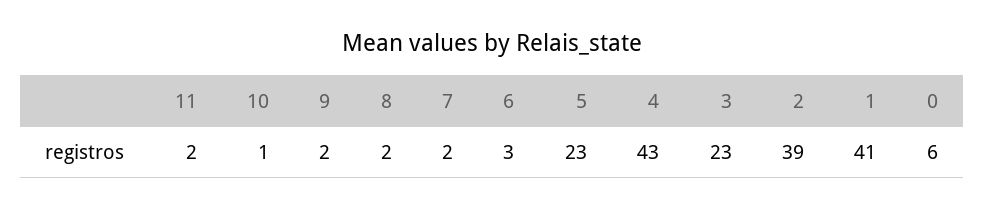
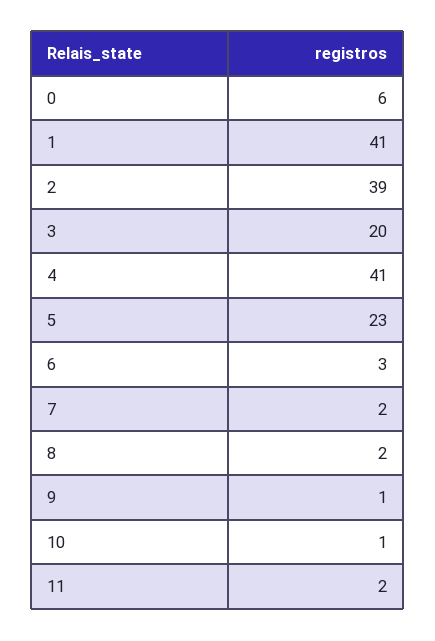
9: 2 -> 1
4: 43 -> 41
3: 23 -> 20

